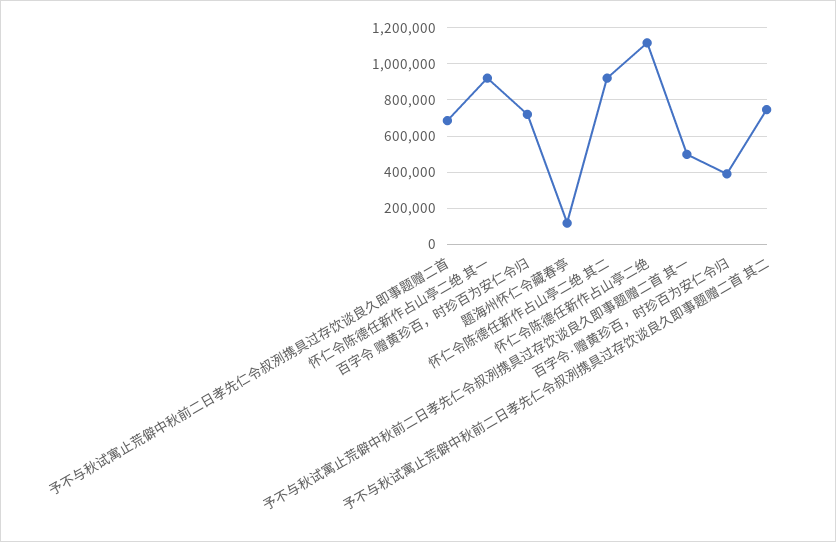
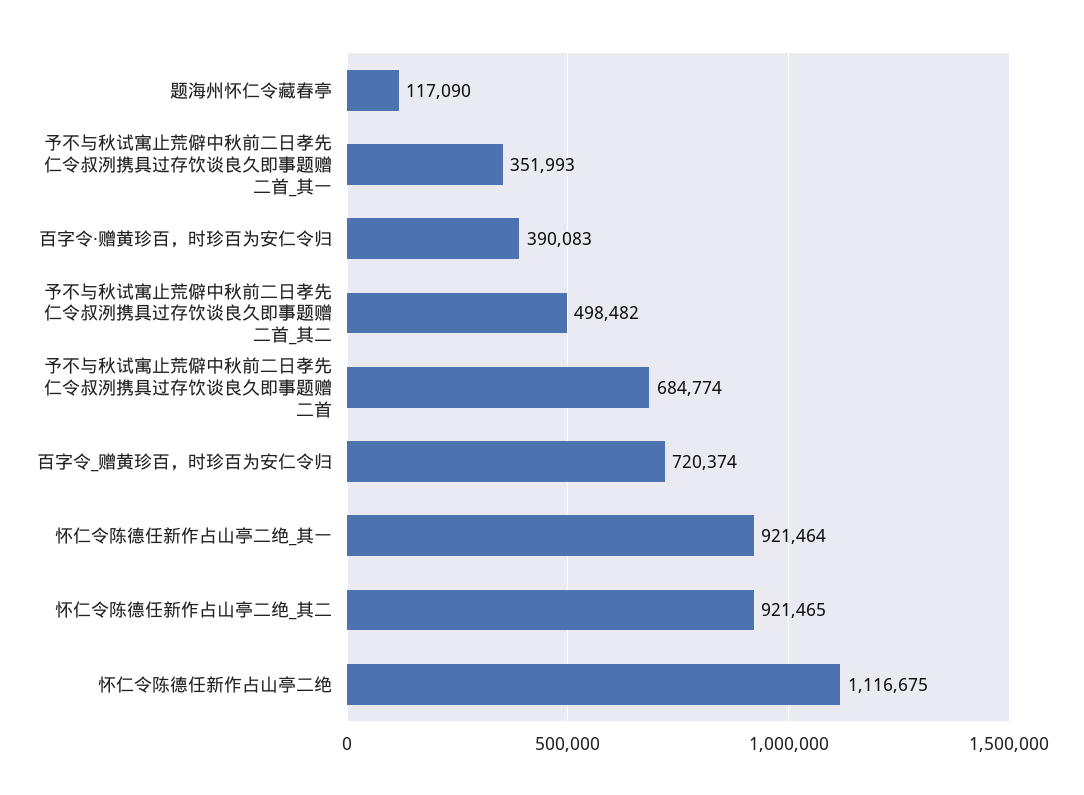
予不与秋试寓止荒僻中秋前二日孝先仁令叔洌携具过存饮谈良久即事题赠二首 其一: 500000 -> 351993
予不与秋试寓止荒僻中秋前二日孝先仁令叔洌携具过存饮谈良久即事题赠二首 其二: 750000 -> 498482

